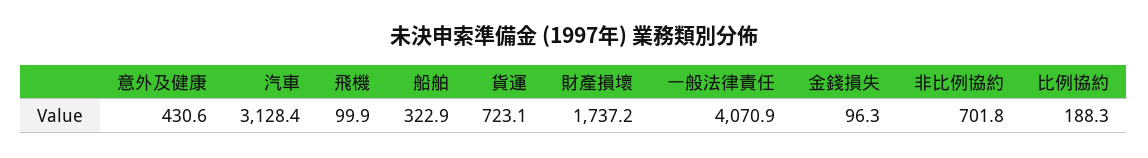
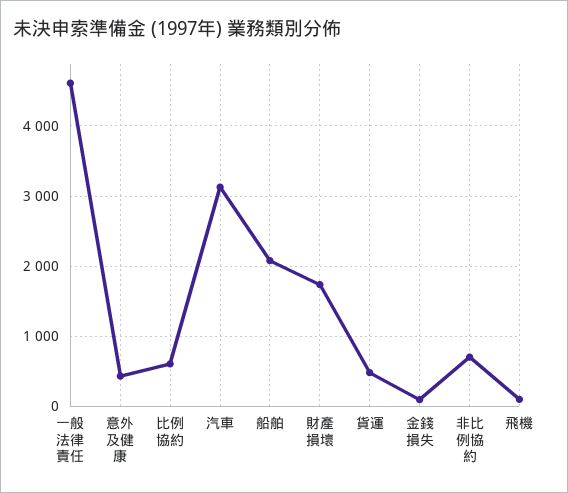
船舶: 322.9 -> 2100
貨運: 723.1 -> 500
一般法律責任: 4070.9 -> 4600
比例協約: 188.3 -> 600

